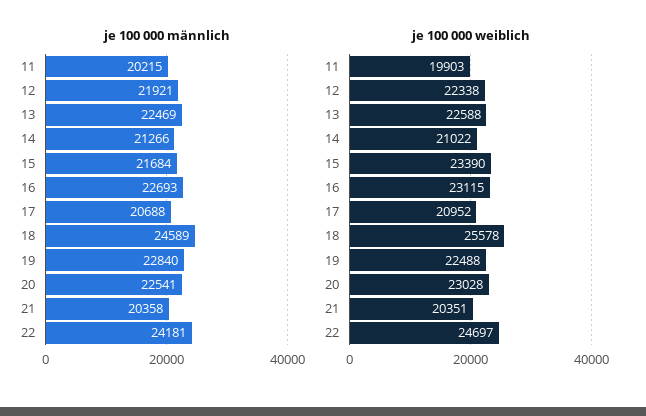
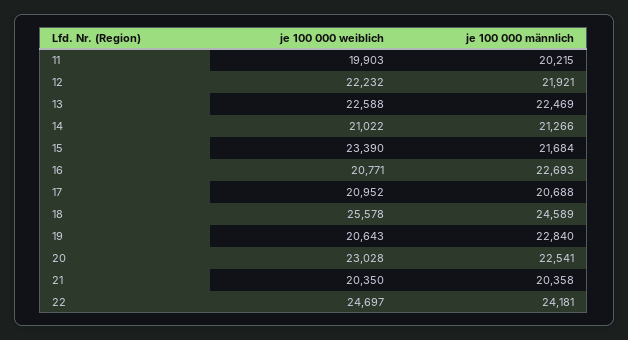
je 100 000 weiblich, 12: 22338 -> 22232
je 100 000 weiblich, 16: 23115 -> 20771
je 100 000 weiblich, 19: 22488 -> 20643
je 100 000 weiblich, 21: 20351 -> 20350

